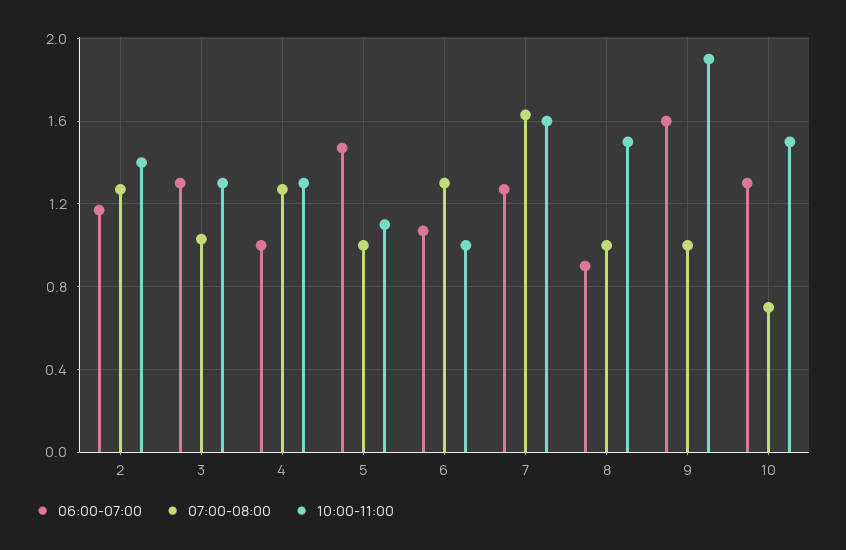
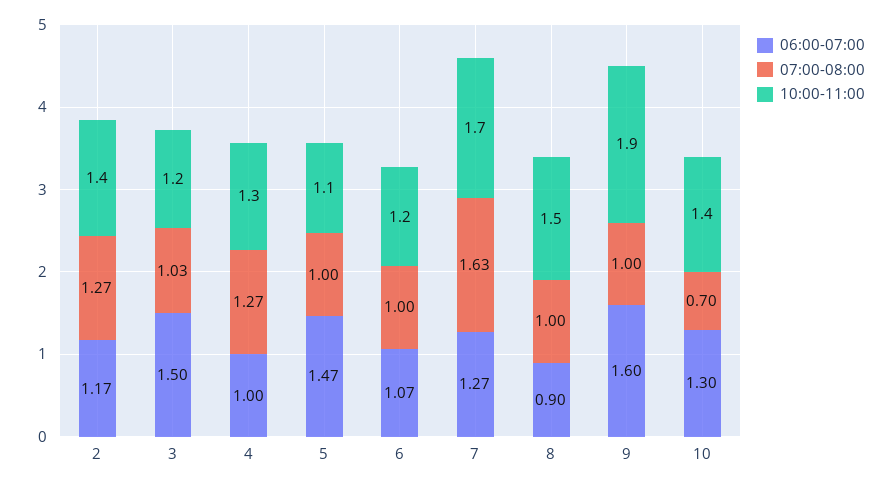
06:00-07:00, 3: 1.3 -> 1.5
10:00-11:00, 3: 1.3 -> 1.2
07:00-08:00, 6: 1.3 -> 1
10:00-11:00, 6: 1 -> 1.2
10:00-11:00, 7: 1.6 -> 1.7
10:00-11:00, 10: 1.5 -> 1.4

